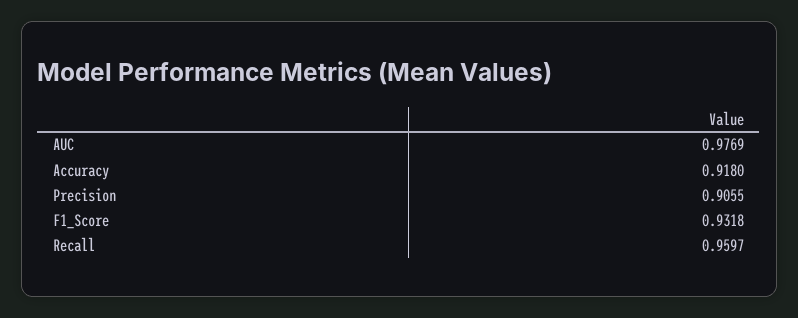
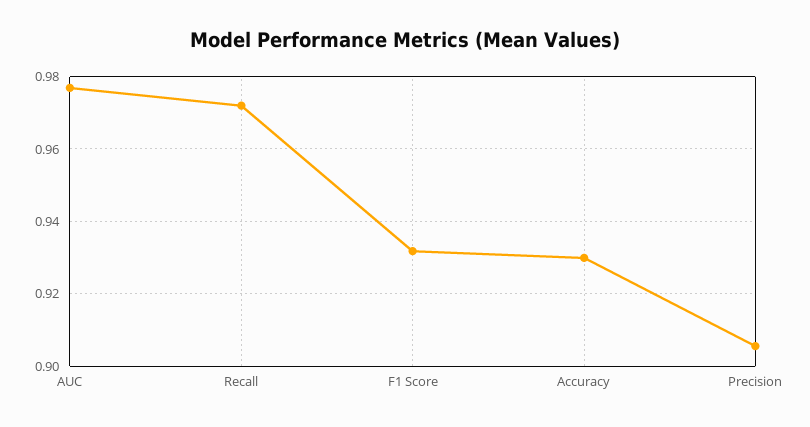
Accuracy: 0.918 -> 0.93
Recall: 0.9597 -> 0.972

